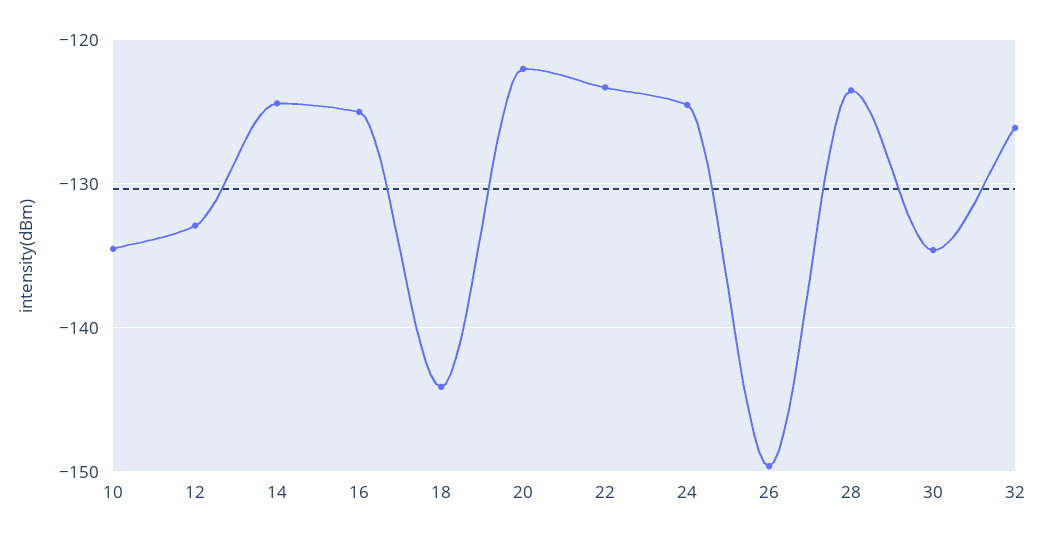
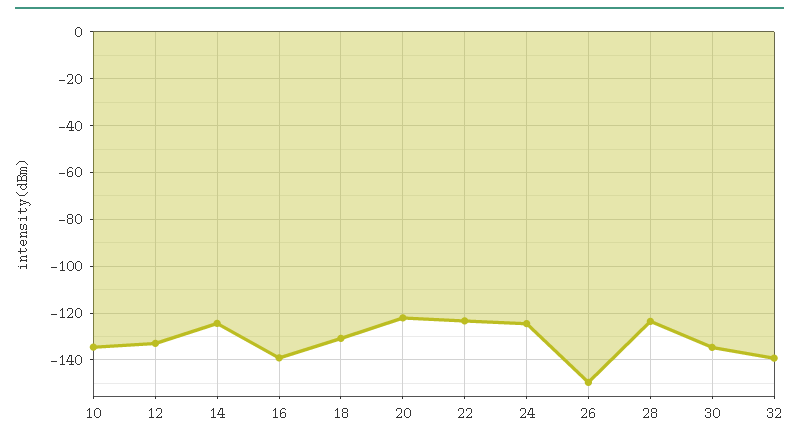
16: -125 -> -140
18: -144 -> -130
32: -126 -> -140

